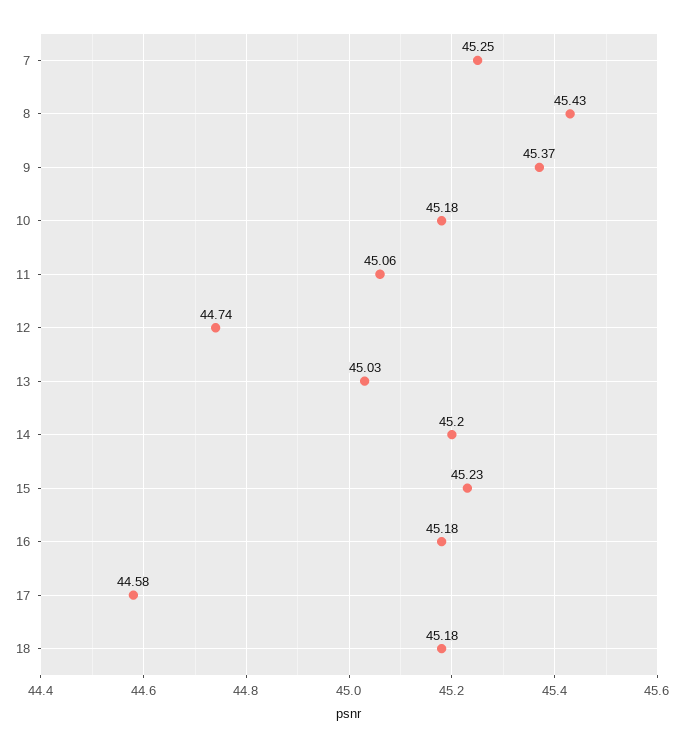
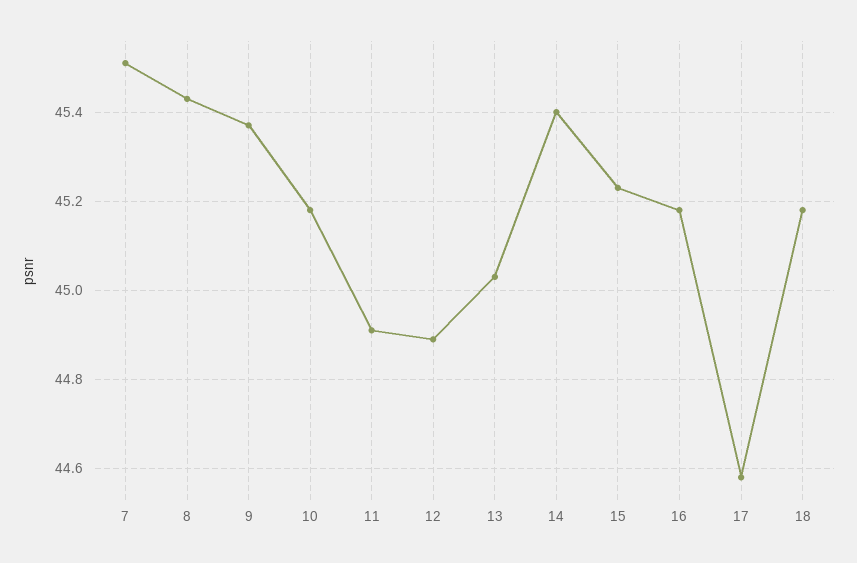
7: 45.25 -> 45.5
11: 45.06 -> 44.9
12: 44.74 -> 44.9
14: 45.2 -> 45.4

